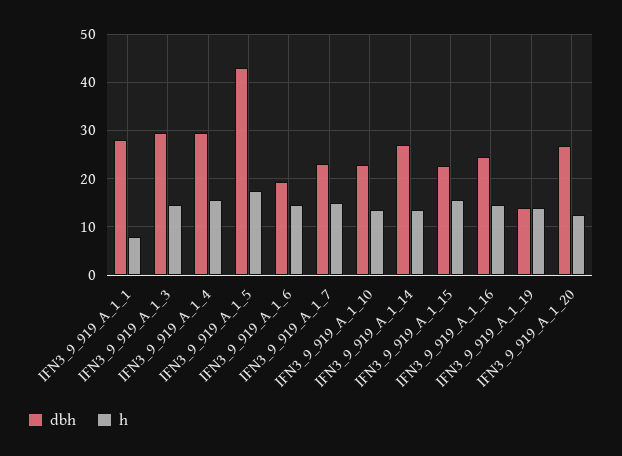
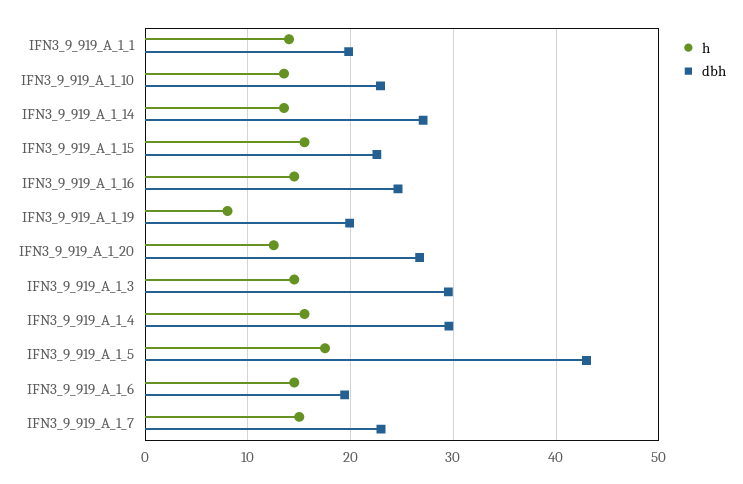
dbh, IFN3_9_919_A_1_1: 28 -> 20
h, IFN3_9_919_A_1_1: 8 -> 14
dbh, IFN3_9_919_A_1_19: 14 -> 20
h, IFN3_9_919_A_1_19: 14 -> 8

